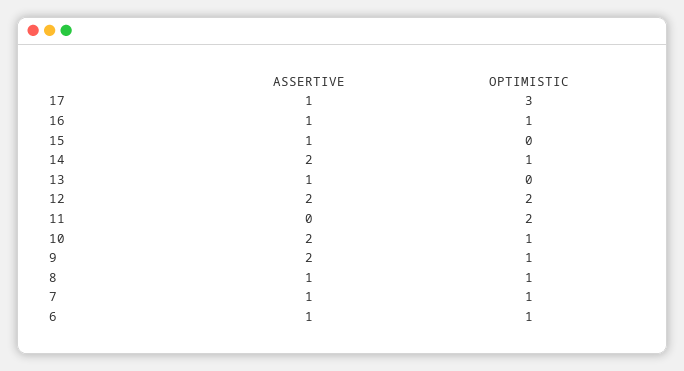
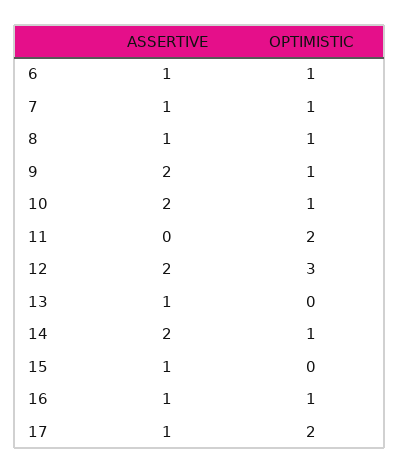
OPTIMISTIC, 17: 3 -> 2
OPTIMISTIC, 12: 2 -> 3

